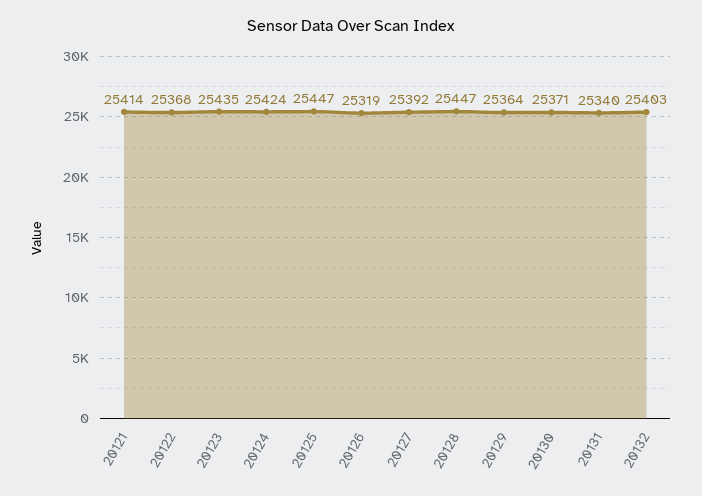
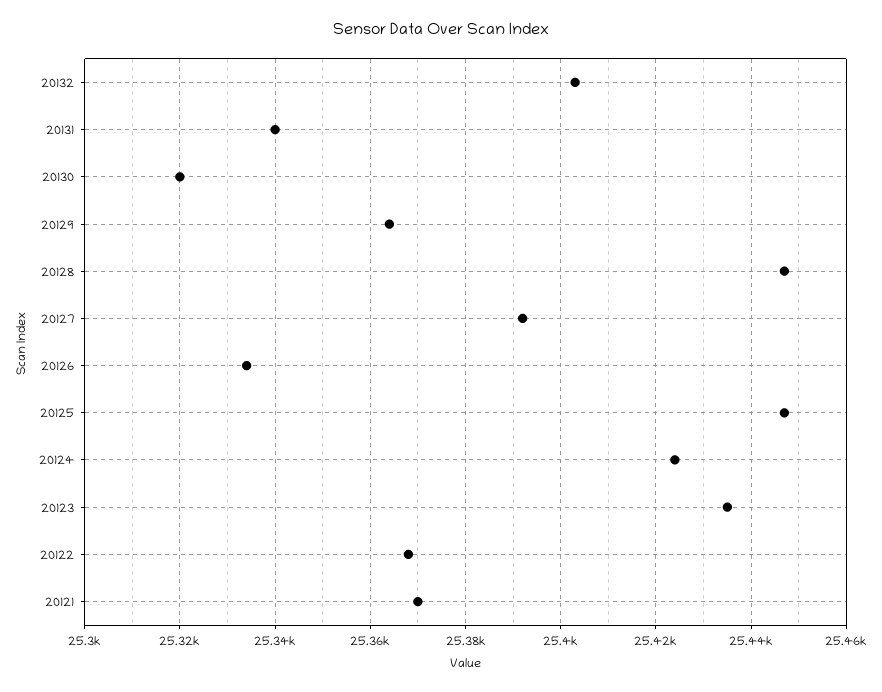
20121: 25414 -> 25370
20126: 25319 -> 25335
20130: 25371 -> 25320

